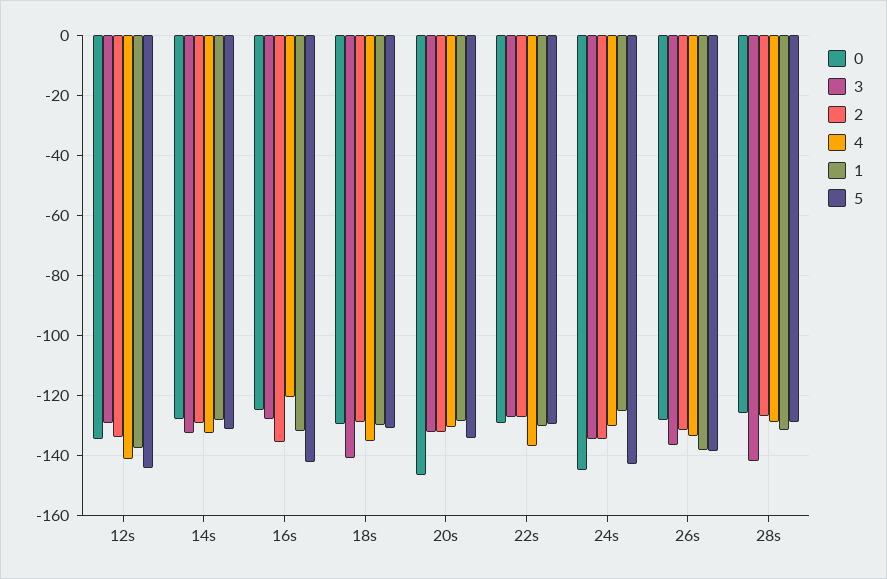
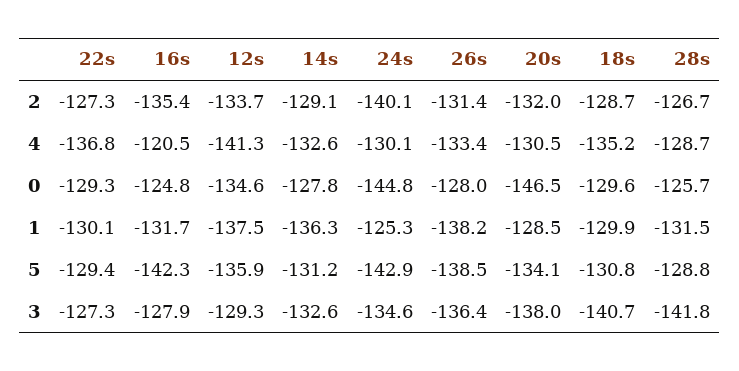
5, 12s: -144 -> -135.9
1, 14s: -128 -> -136.3
3, 20s: -132 -> -138
2, 24s: -134 -> -140.1

